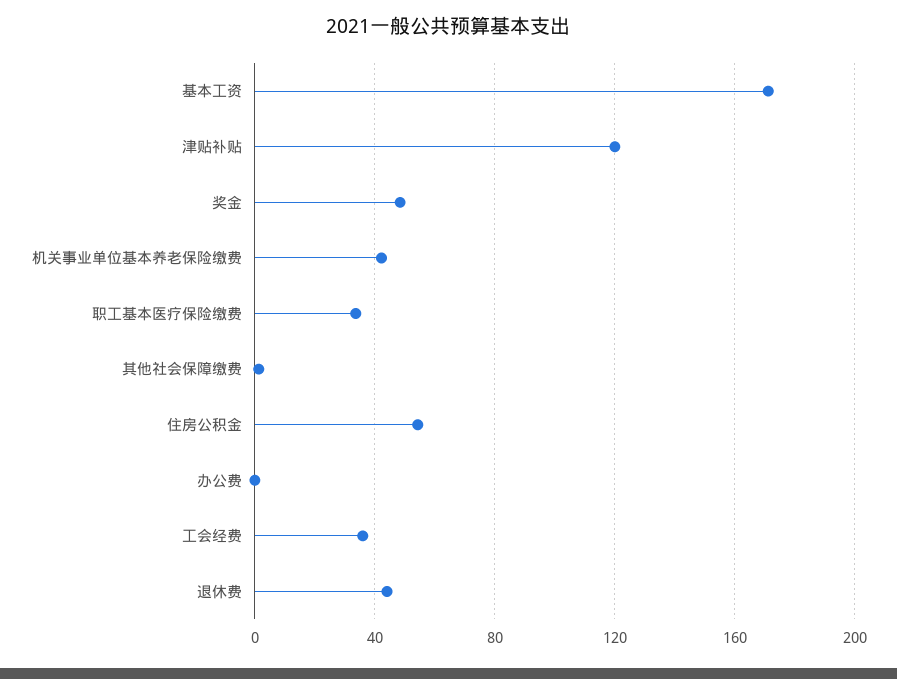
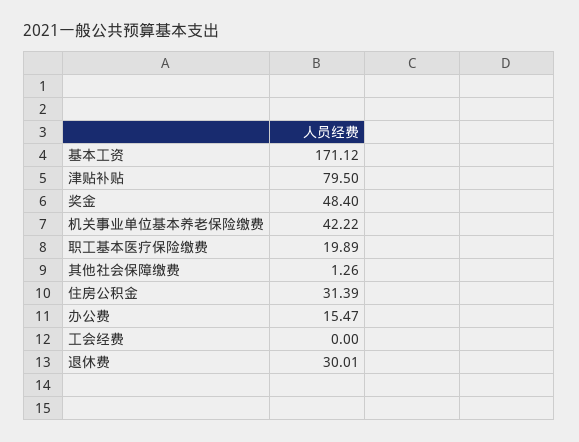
津贴补贴: 120 -> 79.5
职工基本医疗保险缴费: 35 -> 19.89
住房公积金: 55 -> 31.39
办公费: 0 -> 15.47
工会经费: 35 -> 0
退休费: 45 -> 30.01

